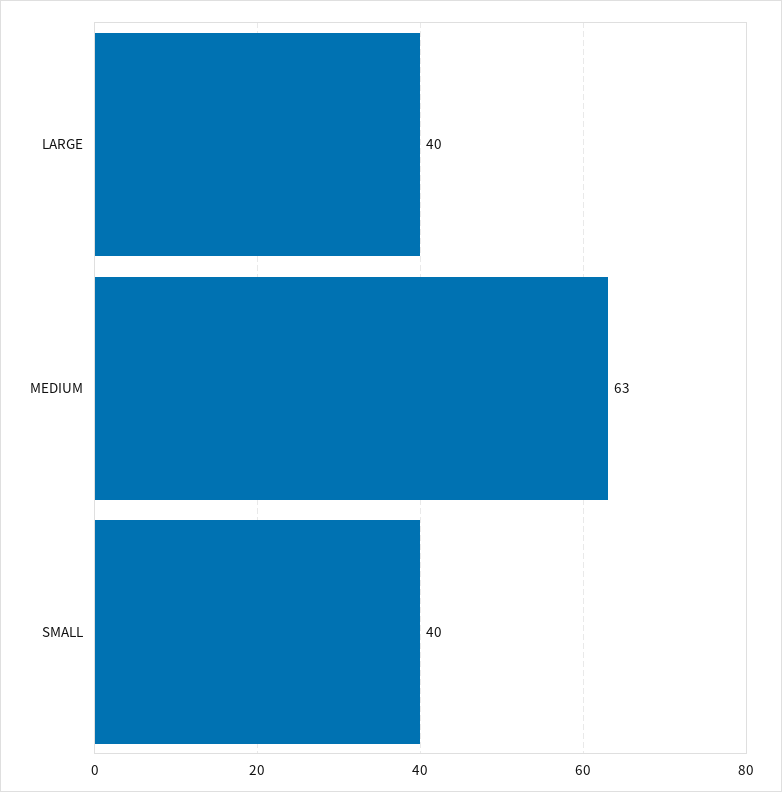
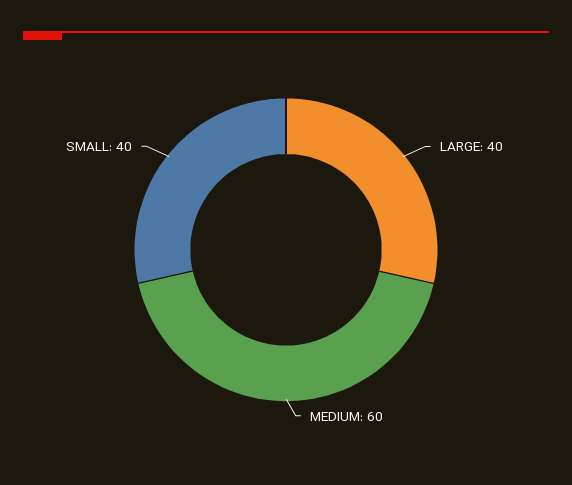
MEDIUM: 63 -> 60

